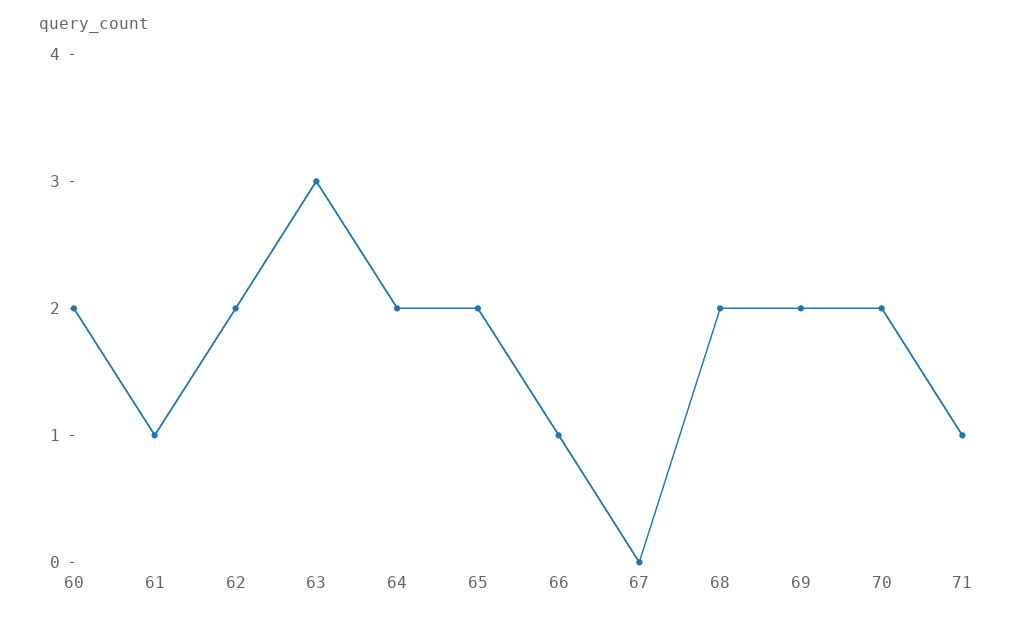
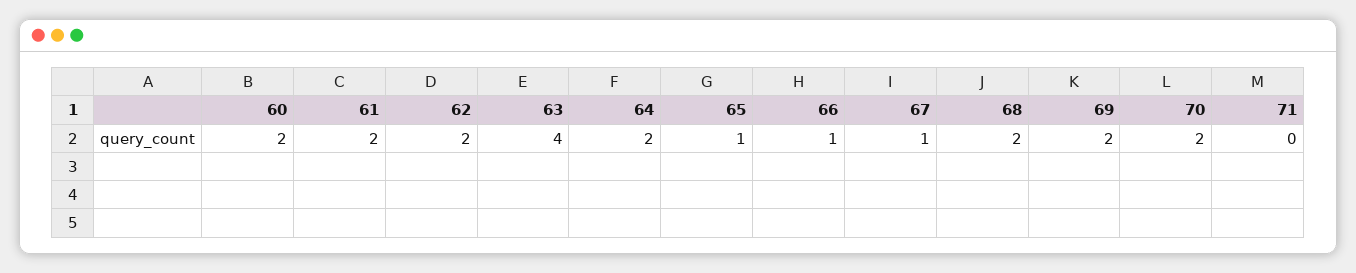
61: 1 -> 2
63: 3 -> 4
65: 2 -> 1
67: 0 -> 1
71: 1 -> 0

